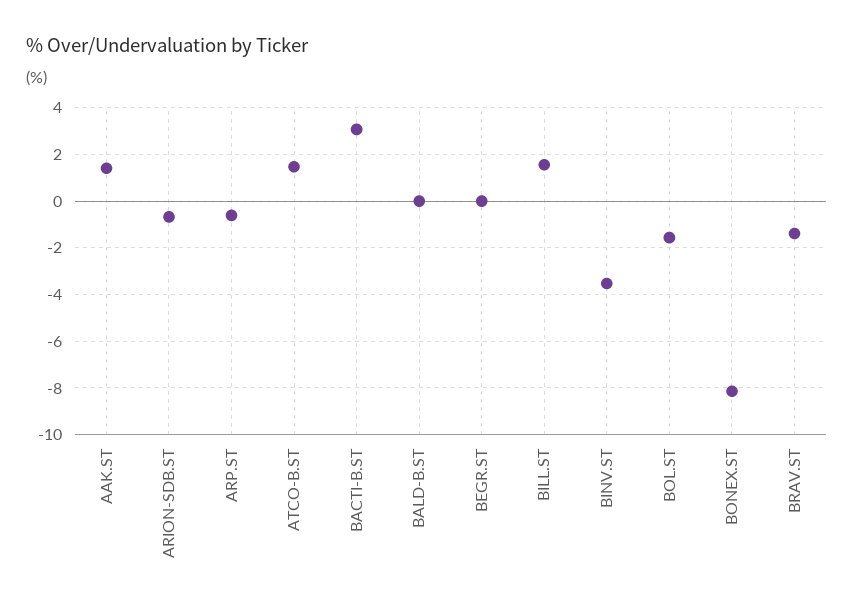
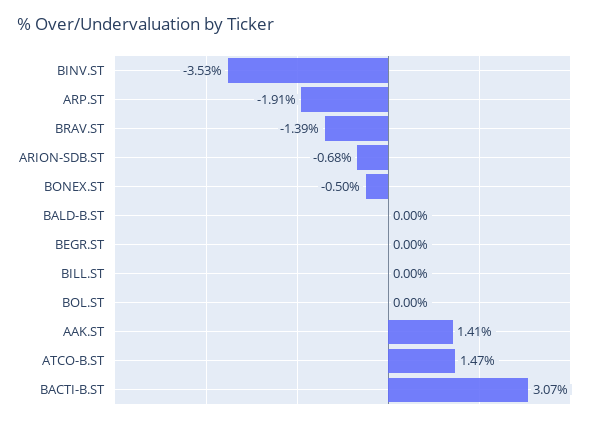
ARP.ST: -0.5 -> -1.91
BILL.ST: 1.5 -> 0
BOL.ST: -1.5 -> 0
BONEX.ST: -8 -> -0.5

